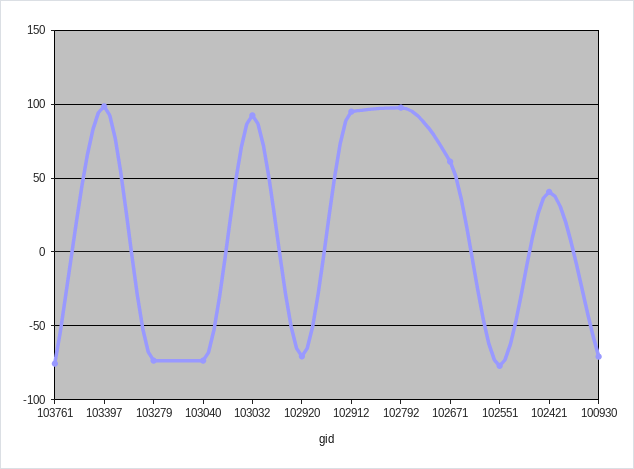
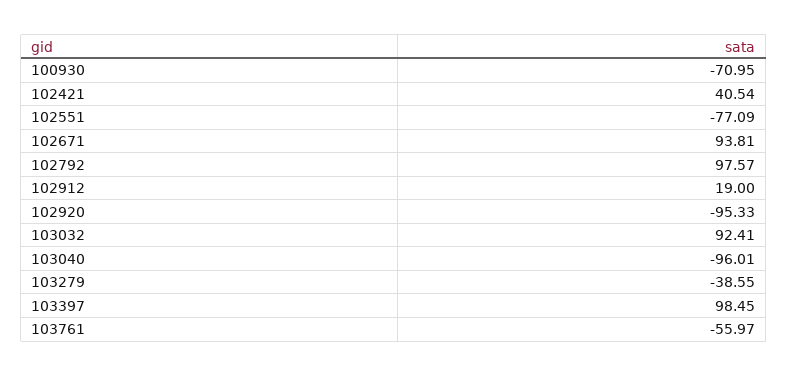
103761: -75 -> -55.97
103279: -75 -> -38.55
103040: -75 -> -96.01
102920: -70 -> -95.33
102912: 95 -> 19
102671: 60 -> 93.81

